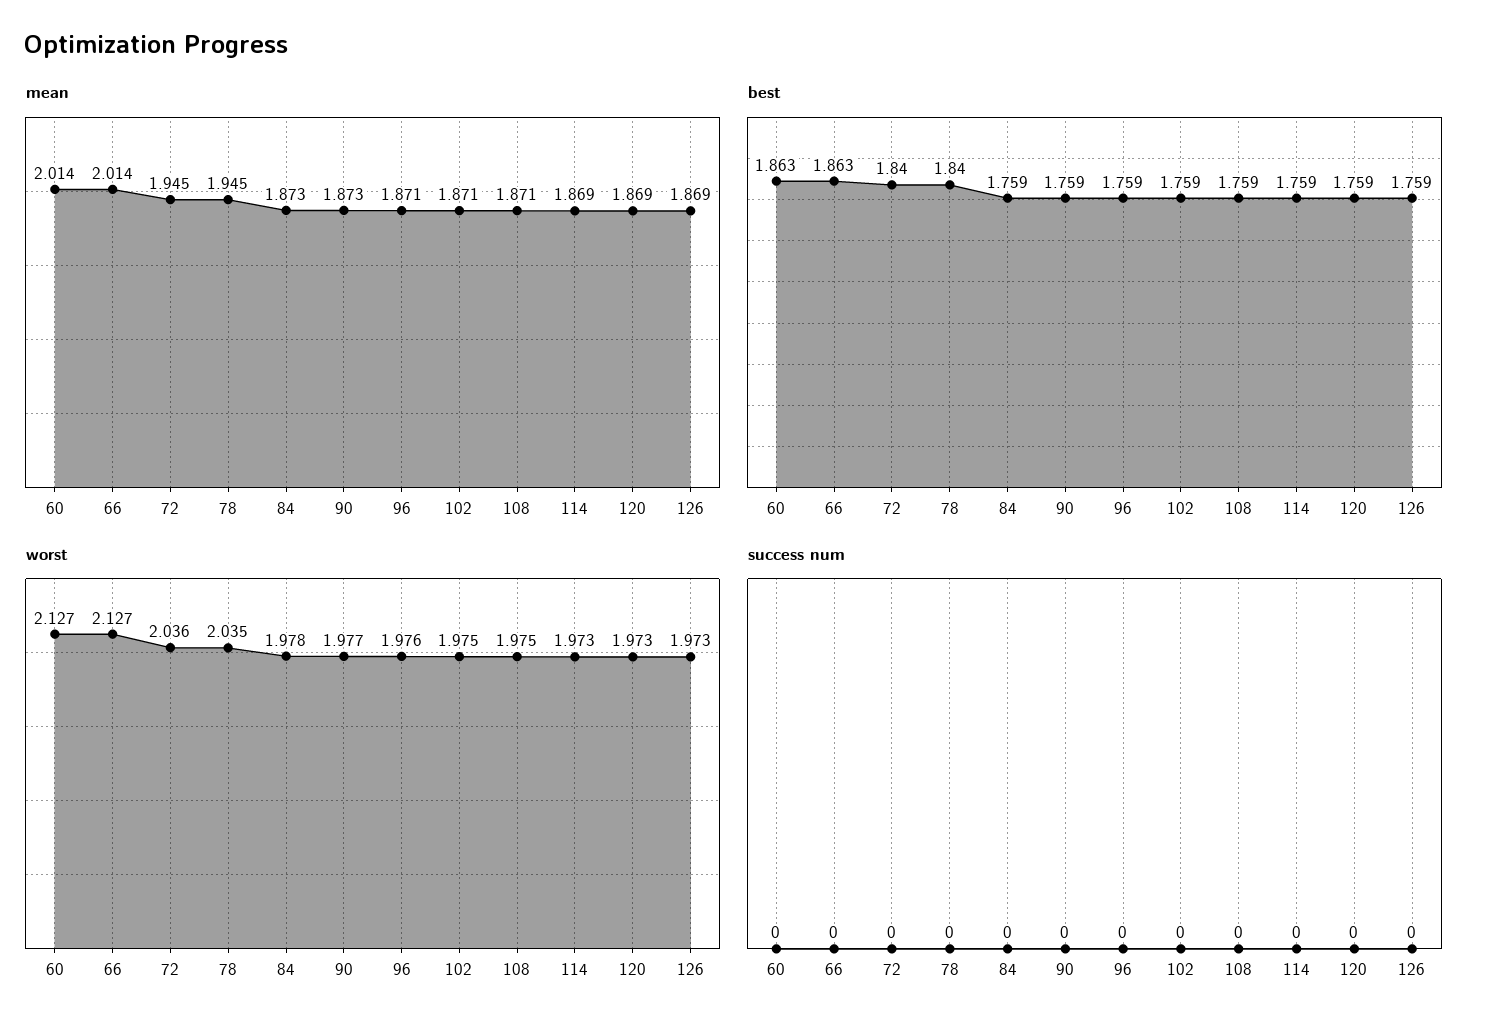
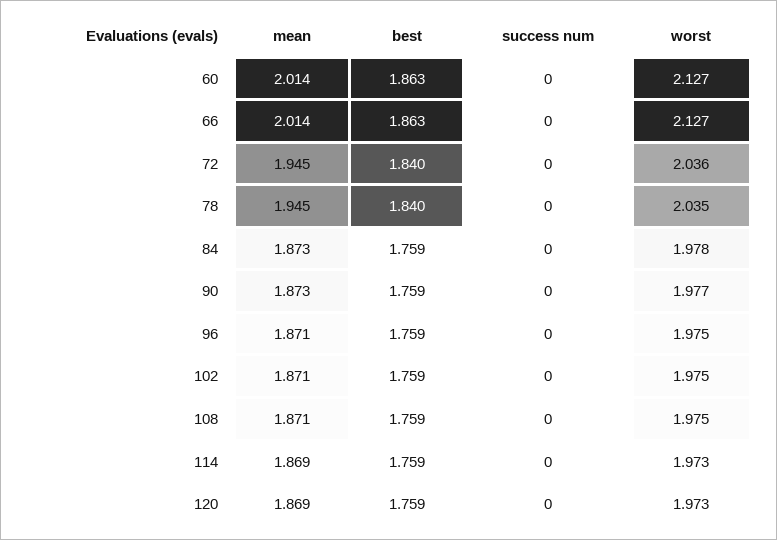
mean, 126: 1.869 -> none
best, 126: 1.759 -> none
worst, 96: 1.976 -> 1.975
worst, 126: 1.973 -> none
success num, 126: 0 -> none

